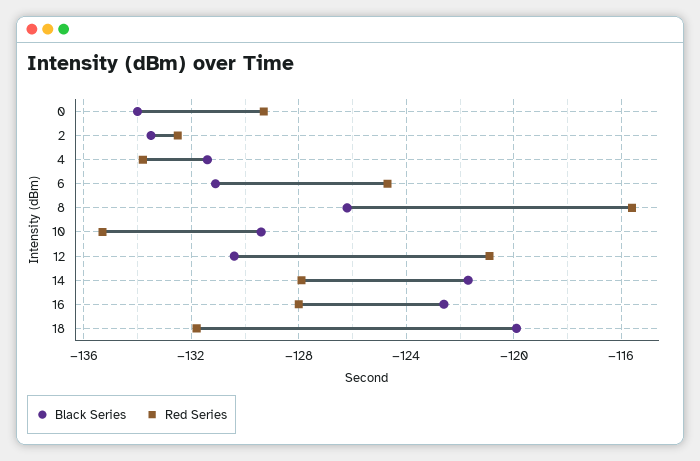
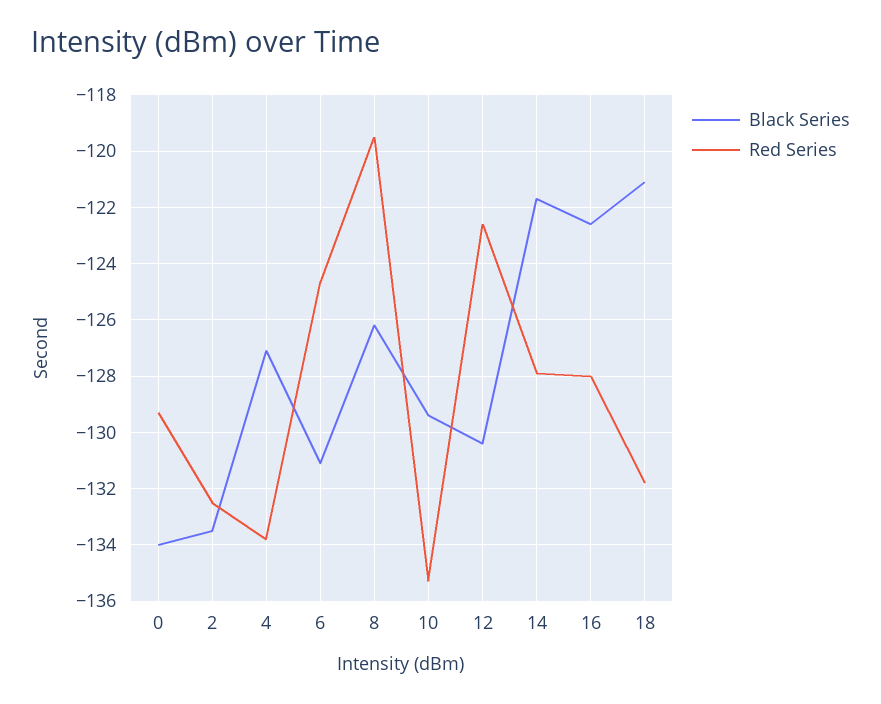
Black Series, 4: -131.5 -> -127
Red Series, 8: -115.5 -> -119.5
Red Series, 12: -121 -> -122.5
Black Series, 18: -120 -> -121

